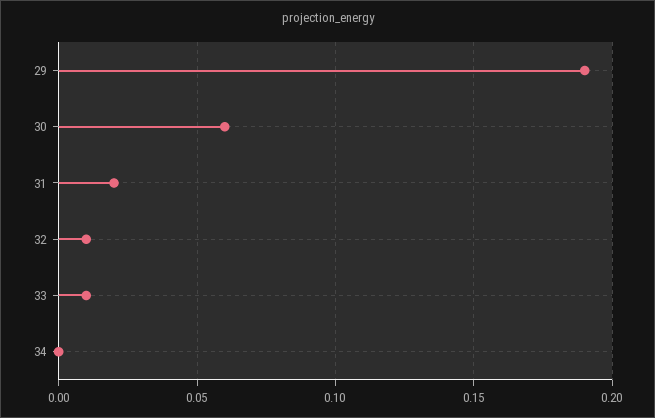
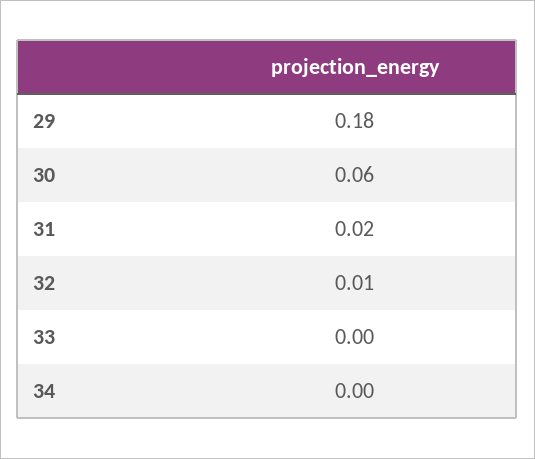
29: 0.19 -> 0.18
33: 0.01 -> 0

